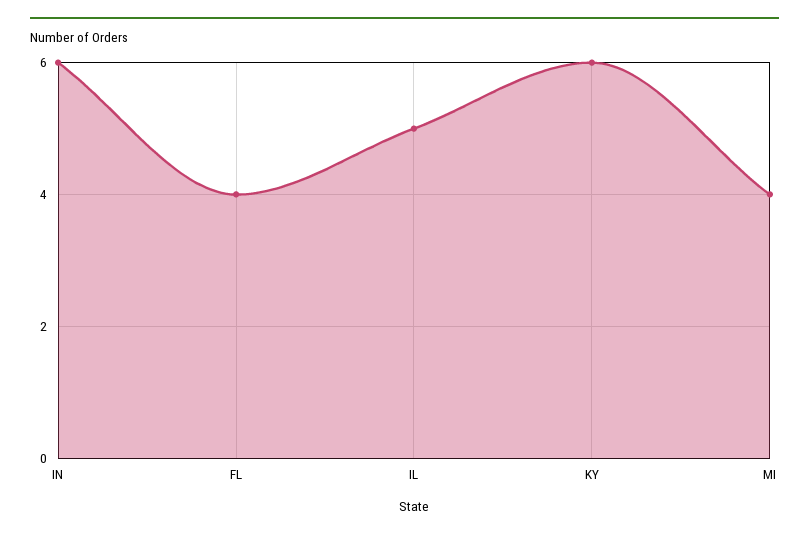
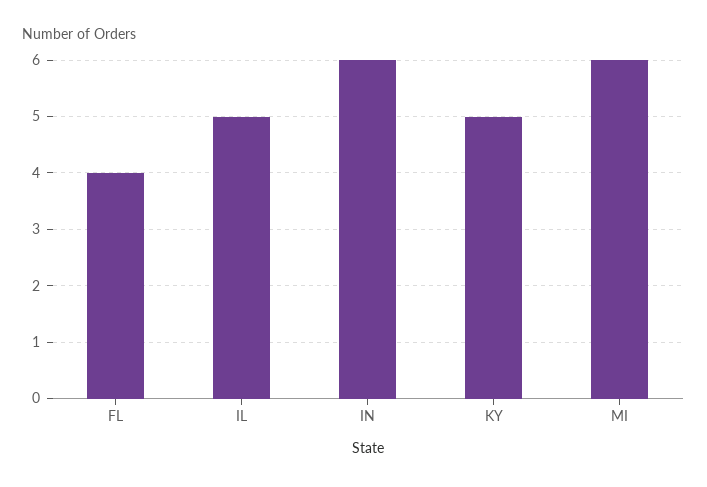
KY: 6 -> 5
MI: 4 -> 6

